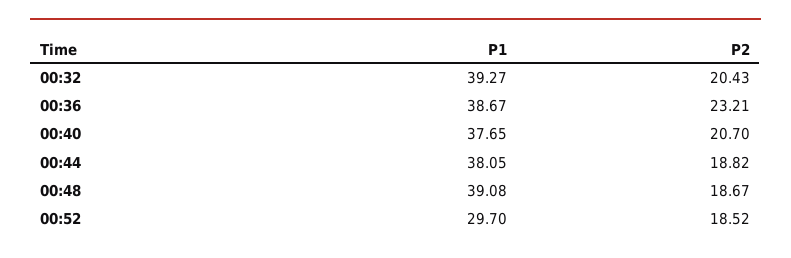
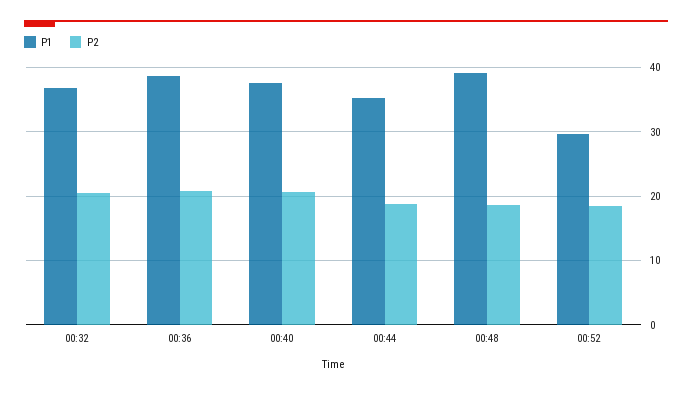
P1, 00:32: 39.27 -> 37
P2, 00:36: 23.21 -> 21
P1, 00:44: 38.05 -> 35

